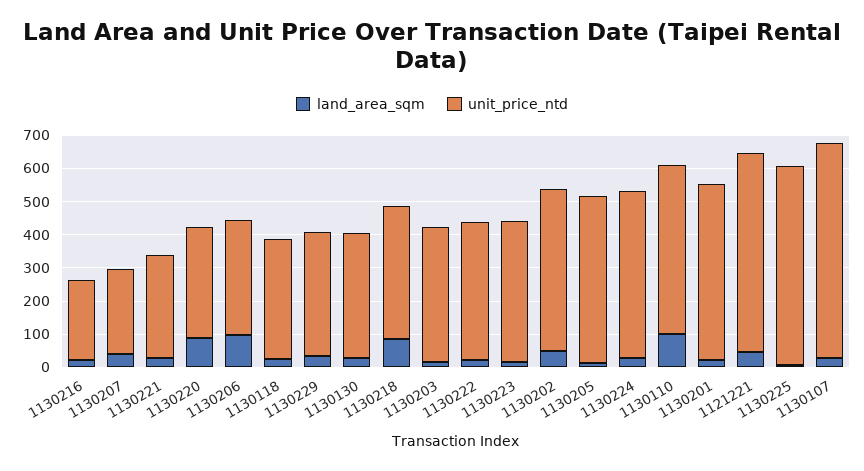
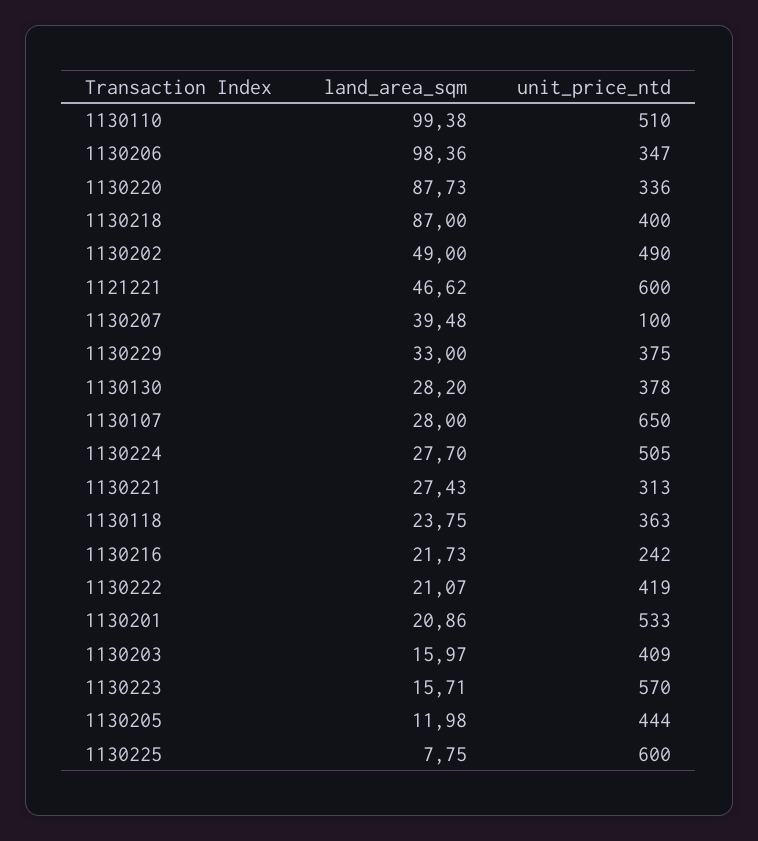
unit_price_ntd, 1130207: 250 -> 100
unit_price_ntd, 1130223: 425 -> 570
unit_price_ntd, 1130205: 500 -> 444

